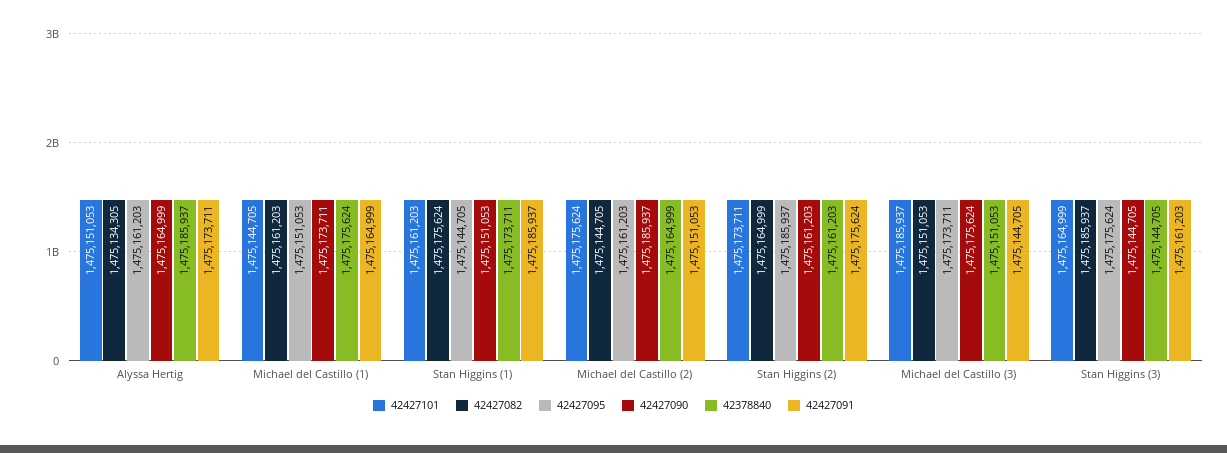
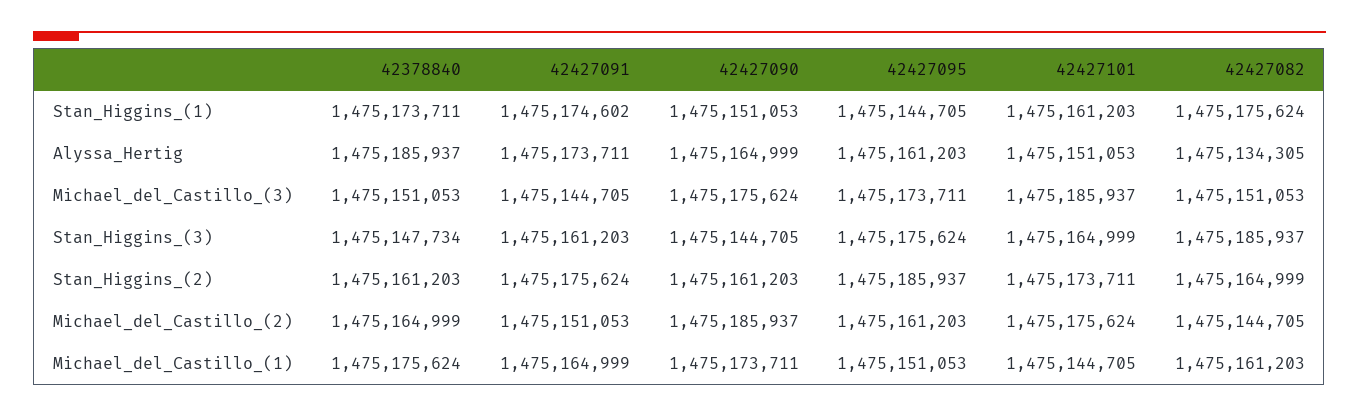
42427091, Stan Higgins (1): 1475185937 -> 1475174602
42378840, Stan Higgins (3): 1475144705 -> 1475147734

